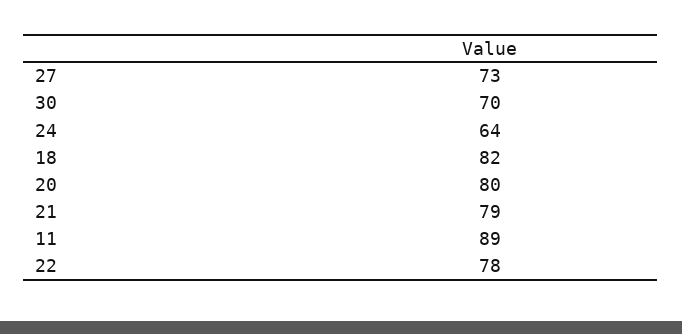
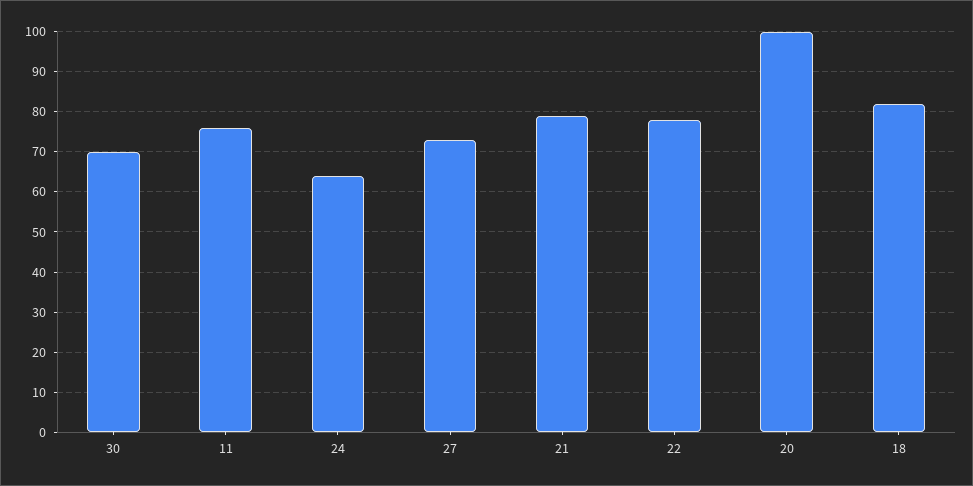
20: 80 -> 100
11: 89 -> 75

